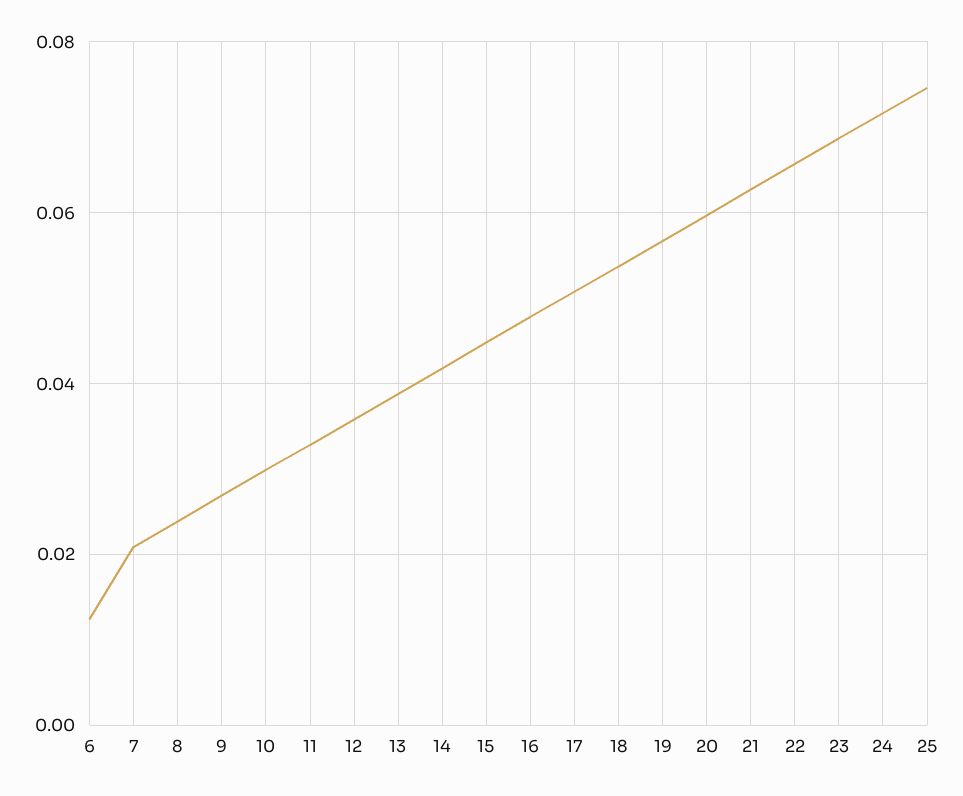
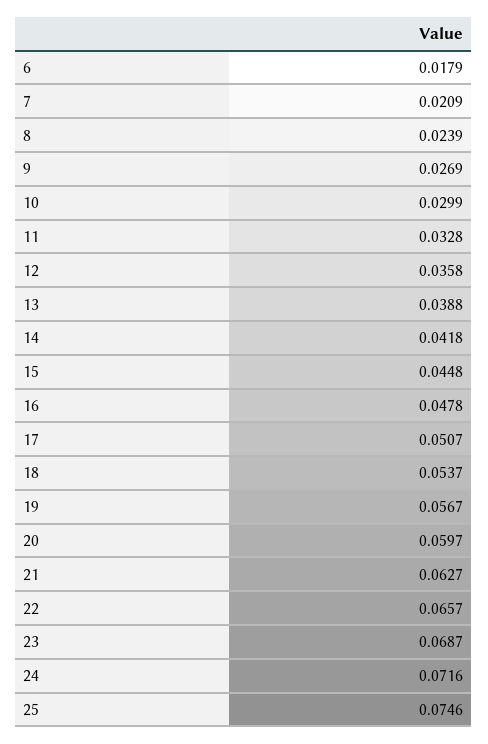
6: 0.012 -> 0.0179

